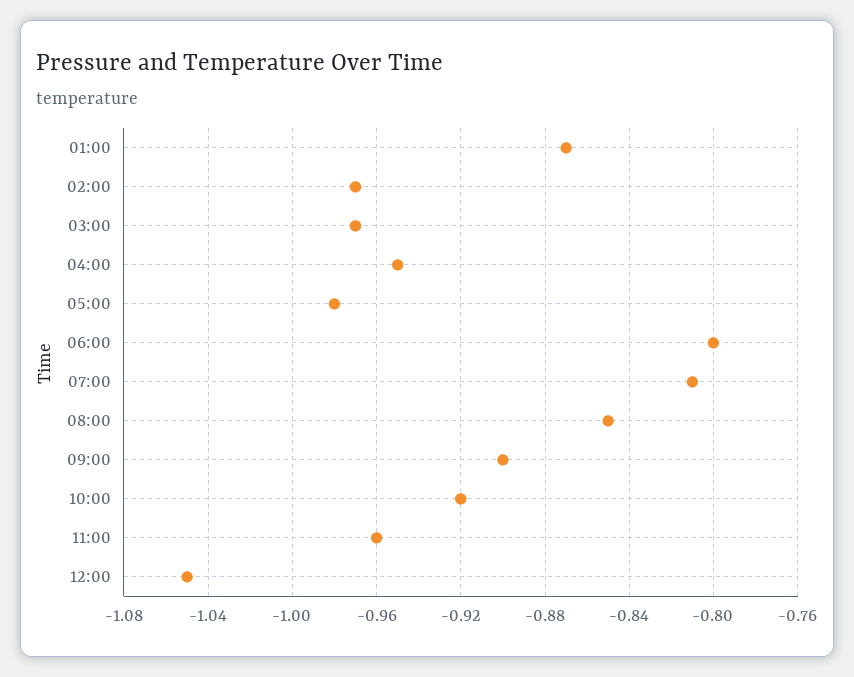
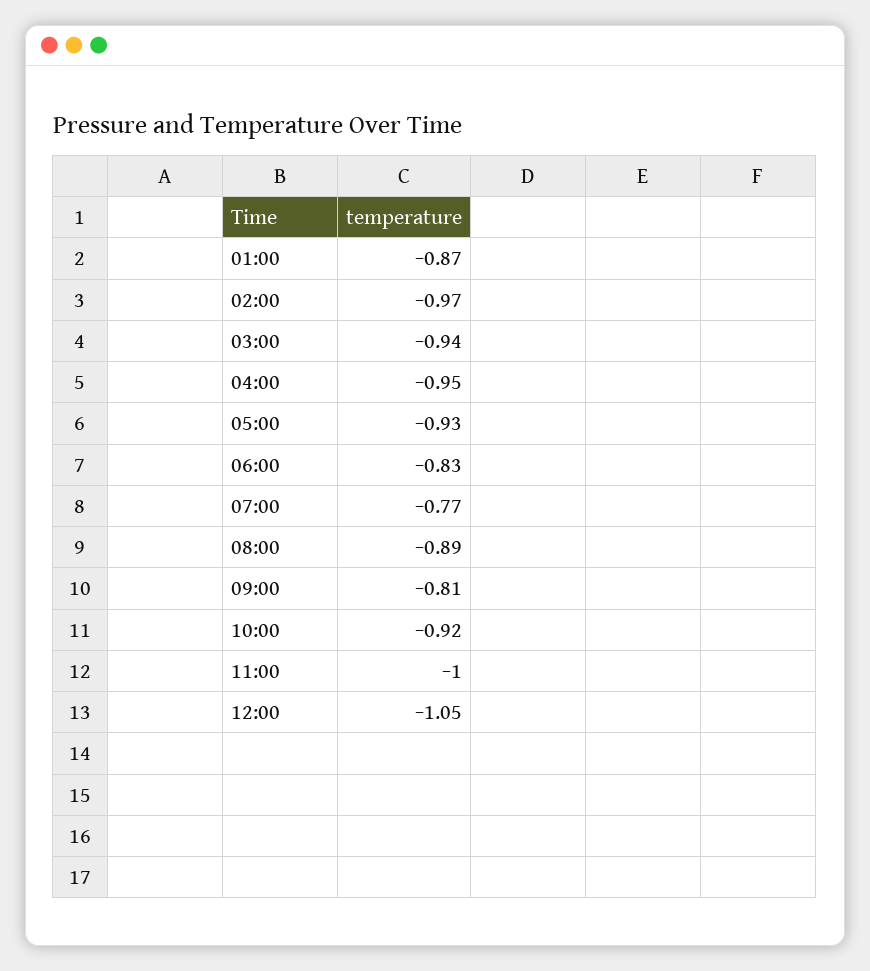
03:00: -0.97 -> -0.94
05:00: -0.98 -> -0.93
06:00: -0.8 -> -0.83
07:00: -0.81 -> -0.77
08:00: -0.85 -> -0.89
09:00: -0.9 -> -0.81
11:00: -0.96 -> -1

